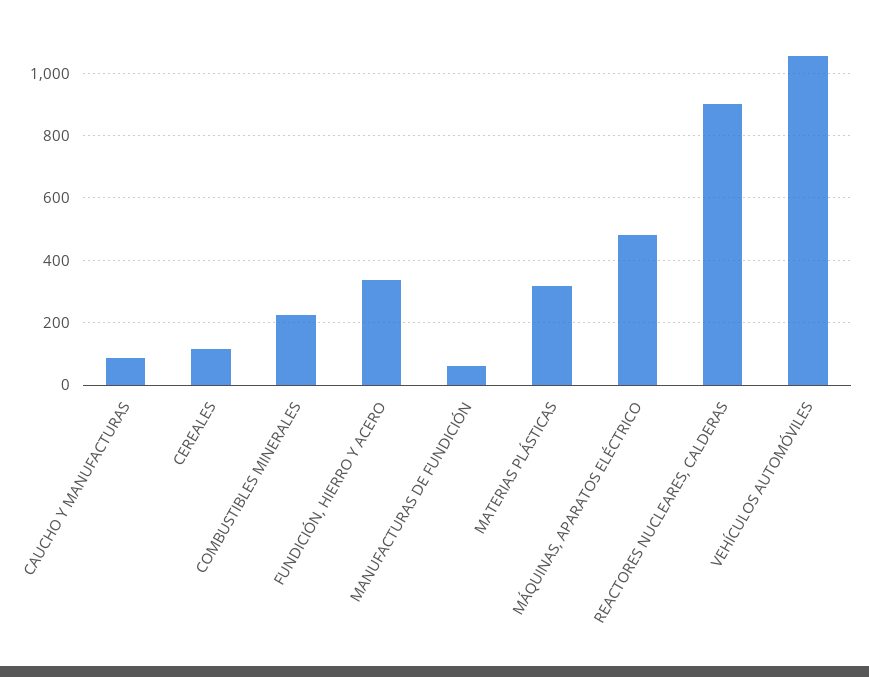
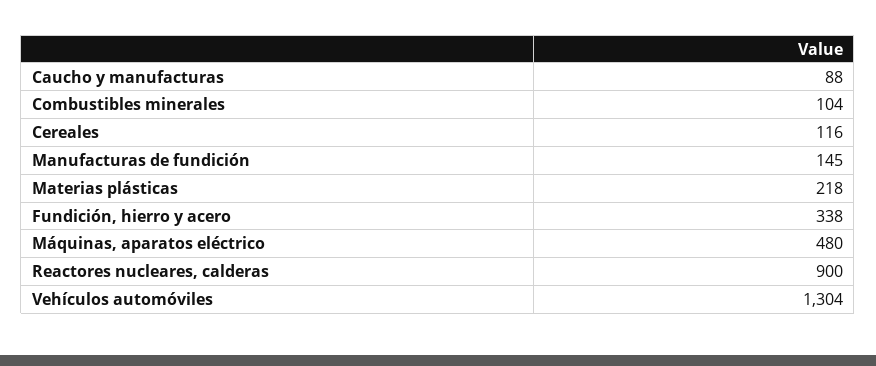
COMBUSTIBLES MINERALES: 220 -> 104
MANUFACTURAS DE FUNDICIÓN: 60 -> 145
MATERIAS PLÁSTICAS: 320 -> 218
VEHÍCULOS AUTOMÓVILES: 1060 -> 1304

